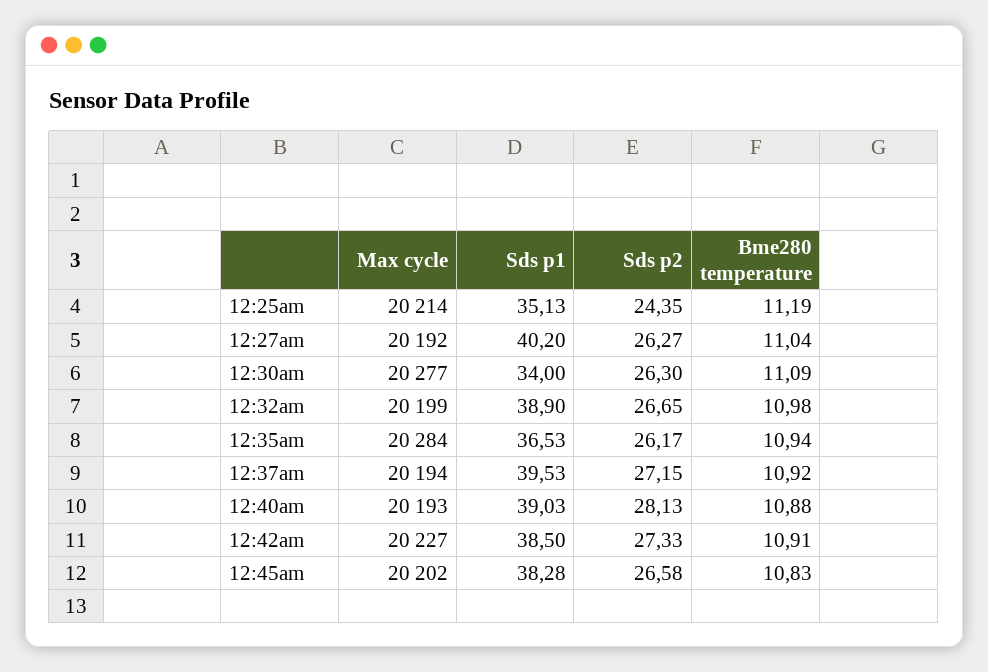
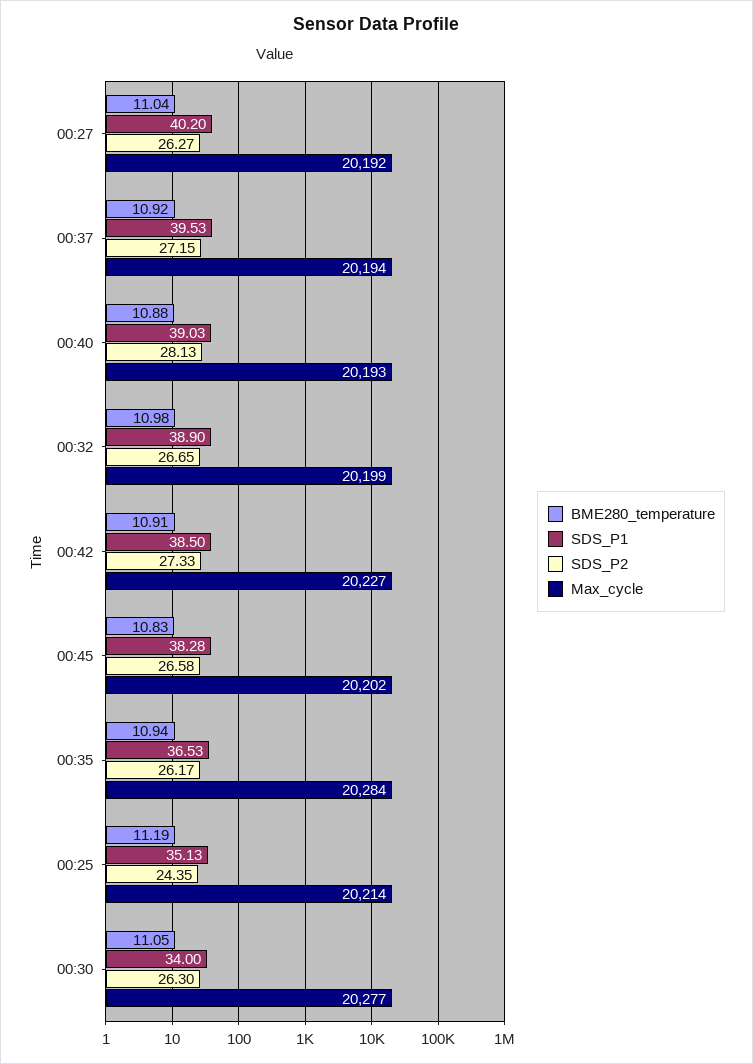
Bme280 temperature, 12:30am: 11.09 -> 11.05

